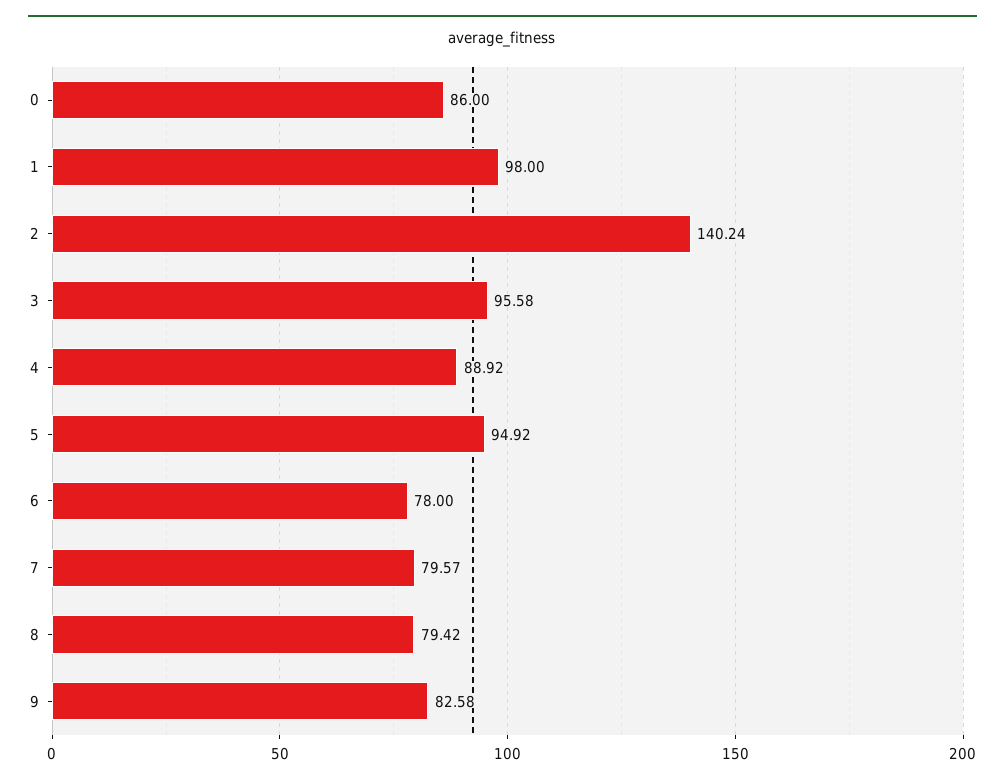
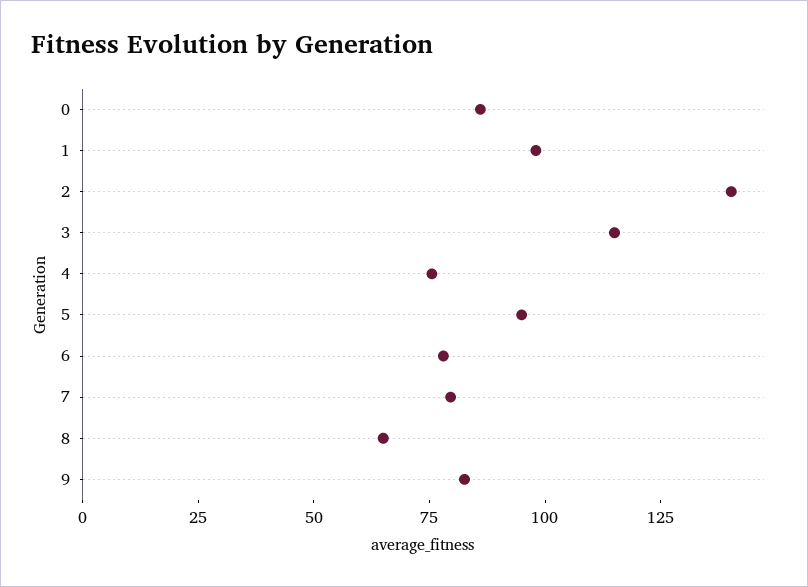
3: 95.58 -> 115
4: 88.92 -> 75
8: 79.42 -> 65

